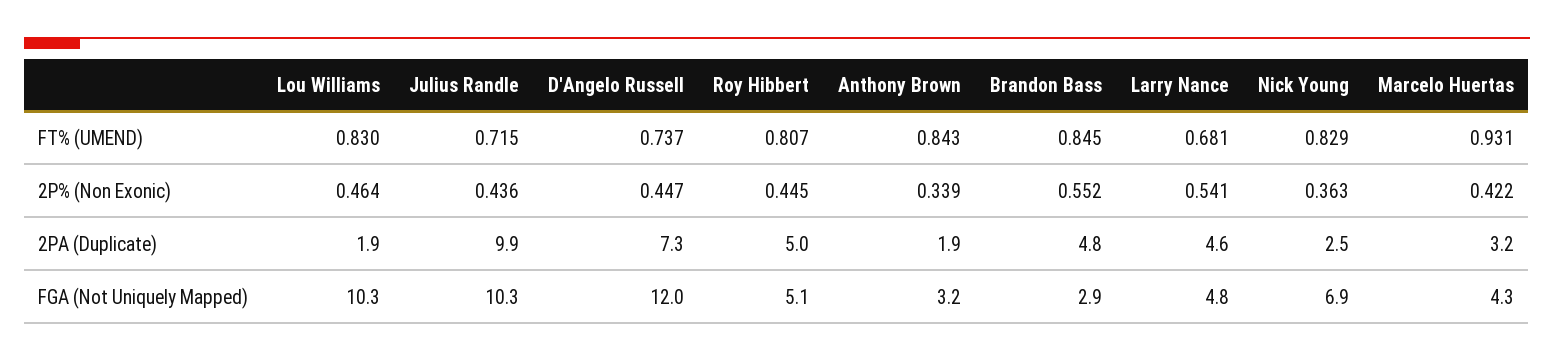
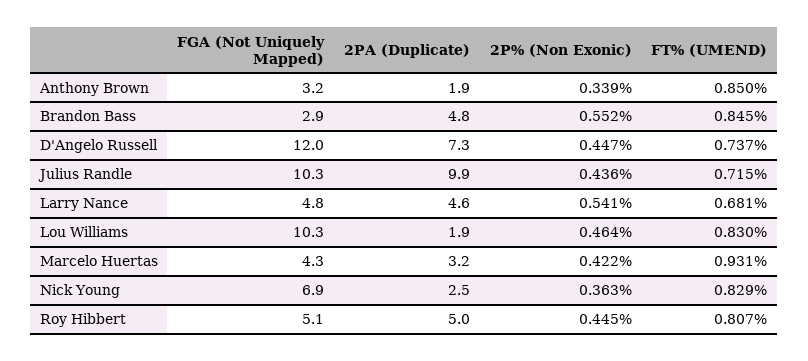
Anthony Brown, FT% (UMEND): 0.843 -> 0.85

